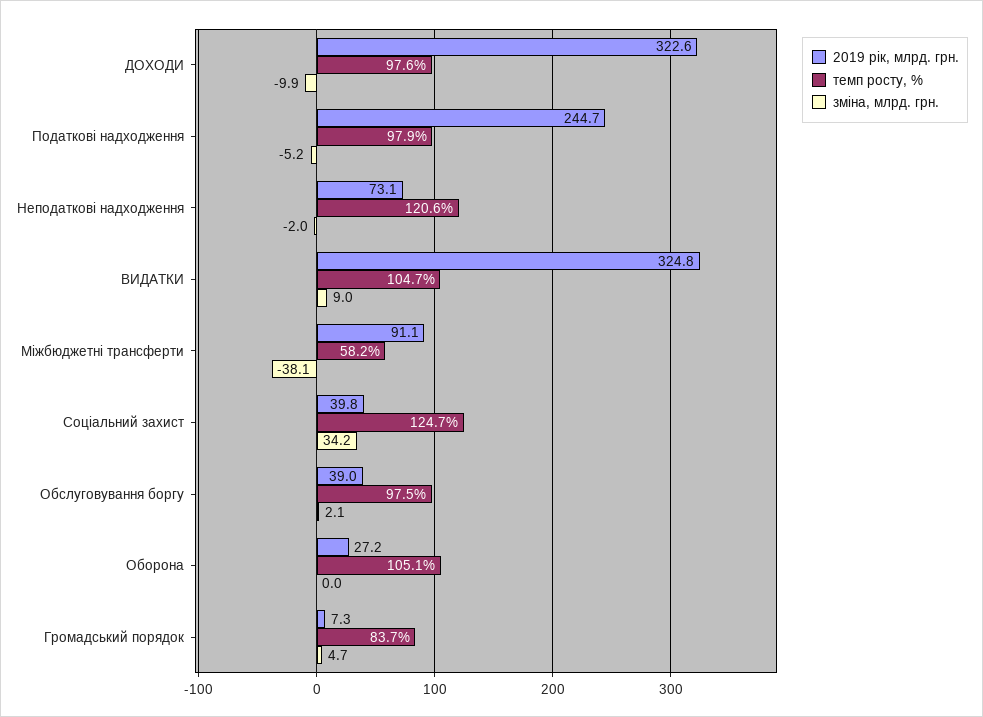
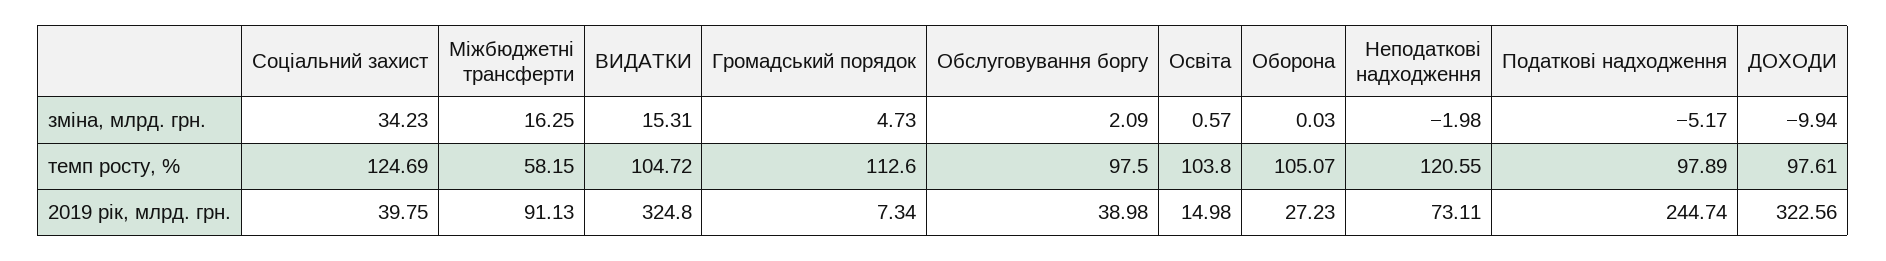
зміна, млрд. грн., ВИДАТКИ: 9 -> 15.31
зміна, млрд. грн., Міжбюджетні трансферти: -38.1 -> 16.25
темп росту, %, Громадський порядок: 83.7 -> 112.6
зміна, млрд. грн., Освіта: none -> 0.57
темп росту, %, Освіта: none -> 103.8
2019 рік, млрд. грн., Освіта: none -> 14.98

